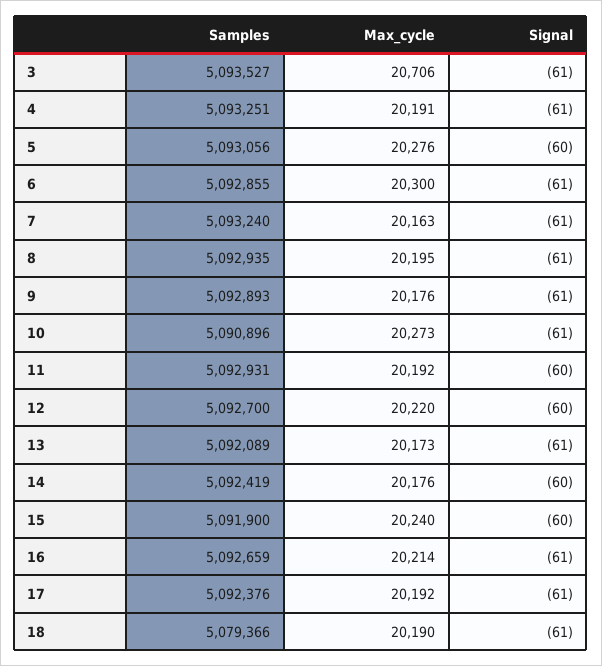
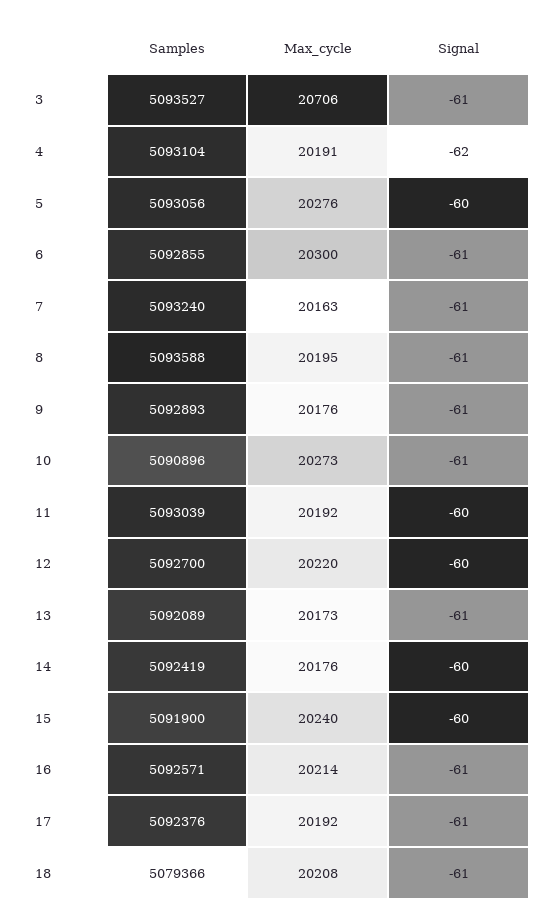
Samples, 4: 5093251 -> 5093104
Signal, 4: -61 -> -62
Samples, 8: 5092935 -> 5093588
Samples, 11: 5092931 -> 5093039
Samples, 16: 5092659 -> 5092571
Max_cycle, 18: 20190 -> 20208

